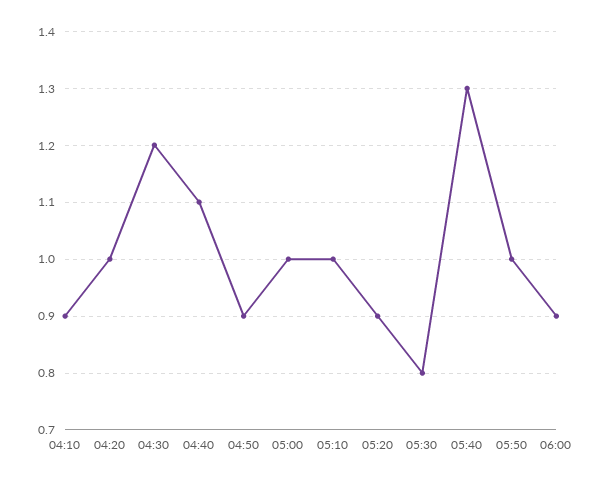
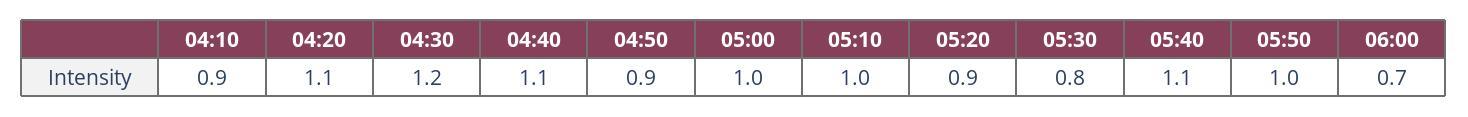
04:20: 1 -> 1.1
05:40: 1.3 -> 1.1
06:00: 0.9 -> 0.7

